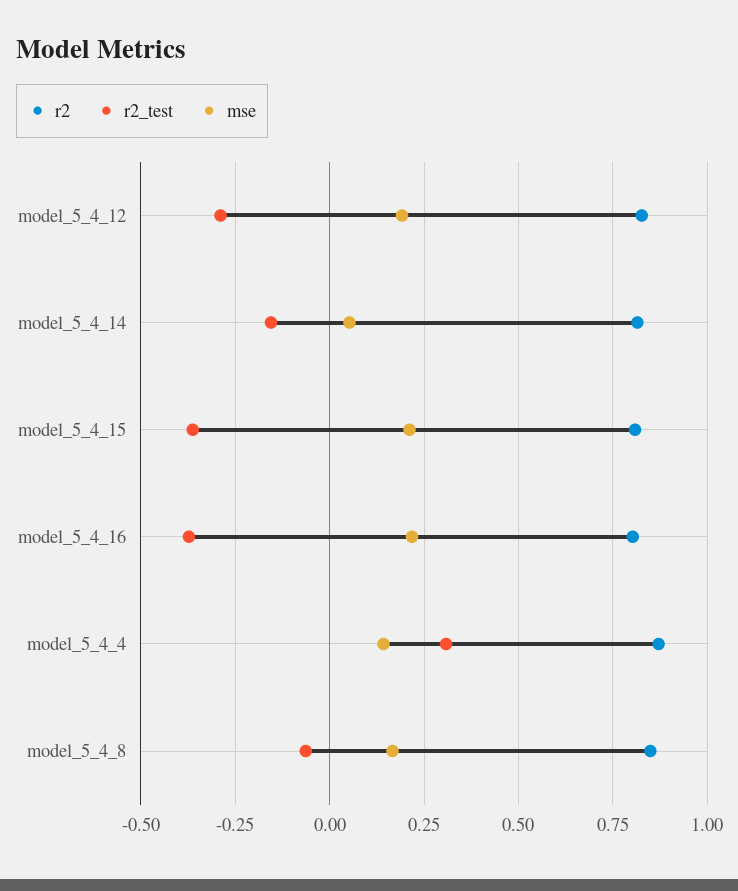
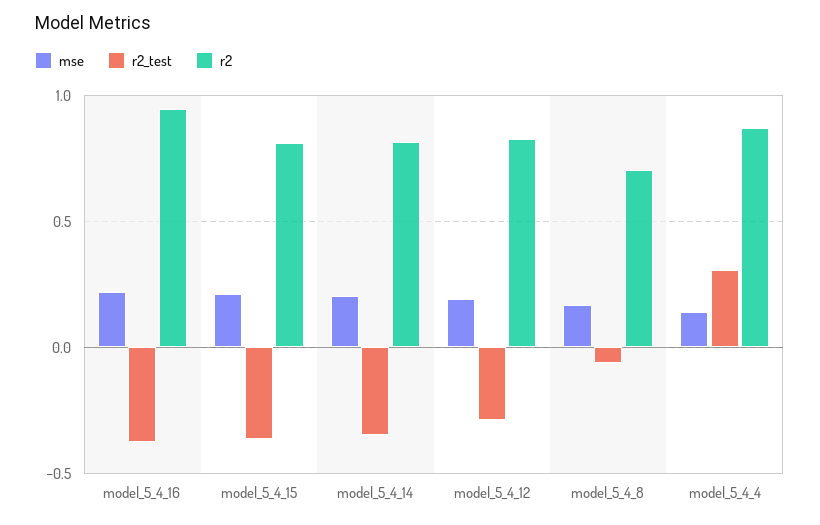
r2_test, model_5_4_14: -0.15 -> -0.35
mse, model_5_4_14: 0.05 -> 0.2
r2, model_5_4_16: 0.8 -> 0.95
r2, model_5_4_8: 0.85 -> 0.7

